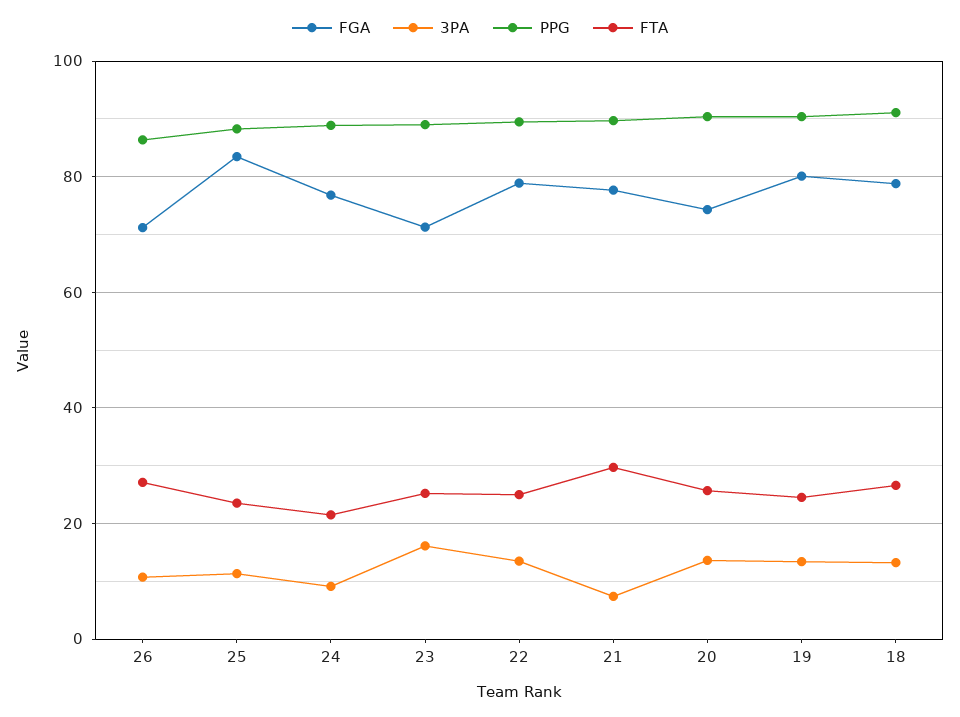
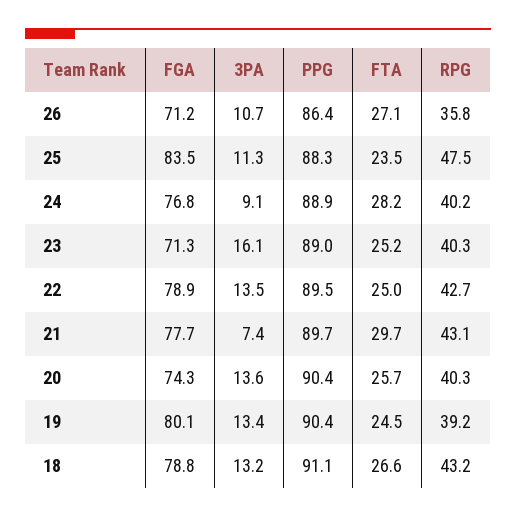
FTA, 24: 22 -> 28.2
RPG, 26: none -> 35.8
RPG, 25: none -> 47.5
RPG, 24: none -> 40.2
RPG, 23: none -> 40.3
RPG, 22: none -> 42.7
RPG, 21: none -> 43.1
RPG, 20: none -> 40.3
RPG, 19: none -> 39.2
RPG, 18: none -> 43.2

